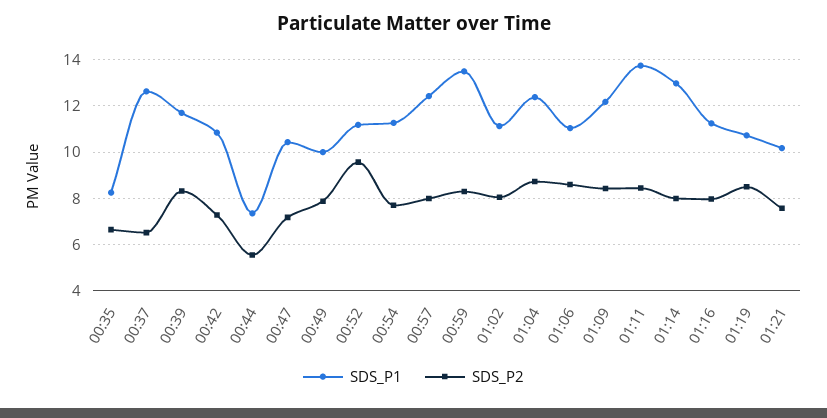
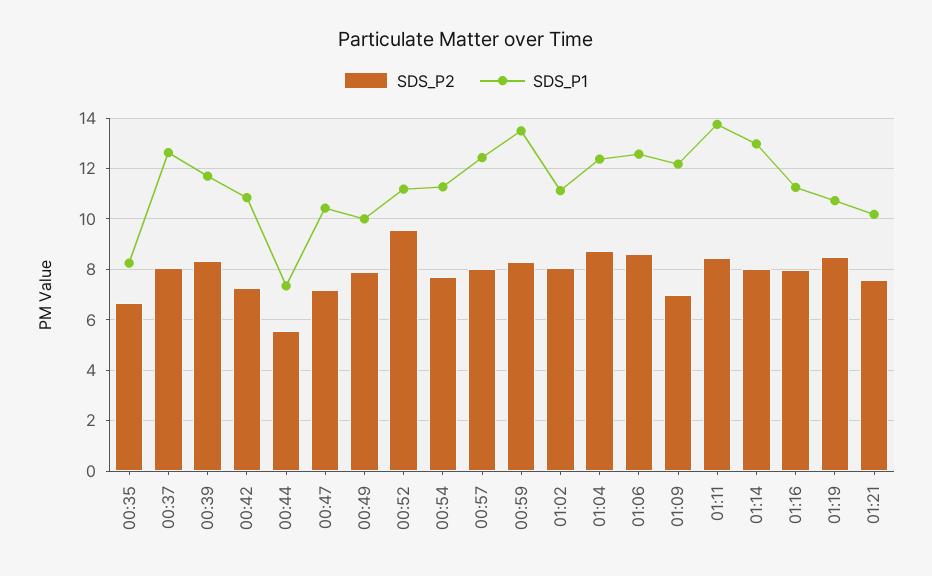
SDS_P2, 00:37: 6.5 -> 8
SDS_P1, 01:06: 11 -> 12.5
SDS_P2, 01:09: 8.5 -> 7

